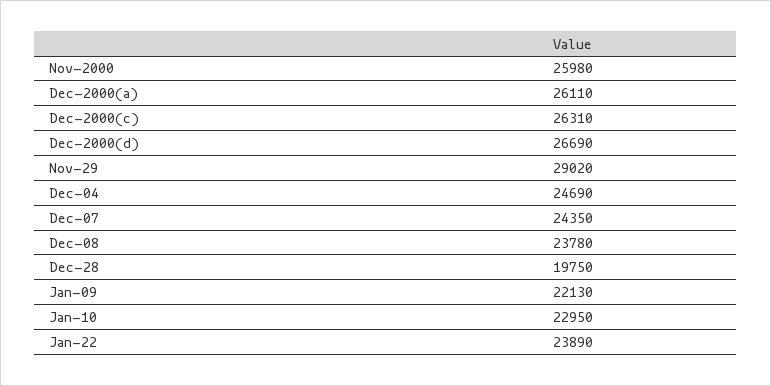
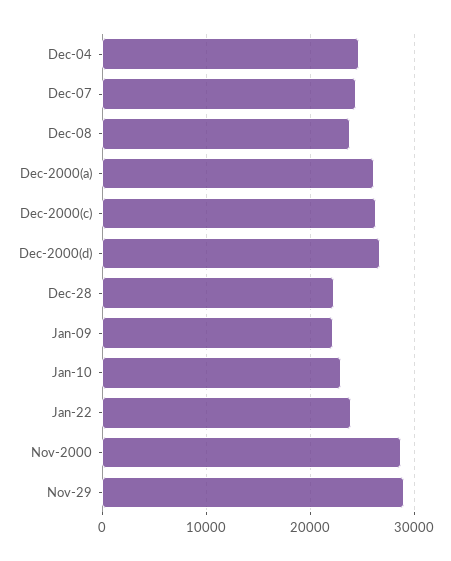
Nov-2000: 25980 -> 29000
Dec-28: 19750 -> 22000

